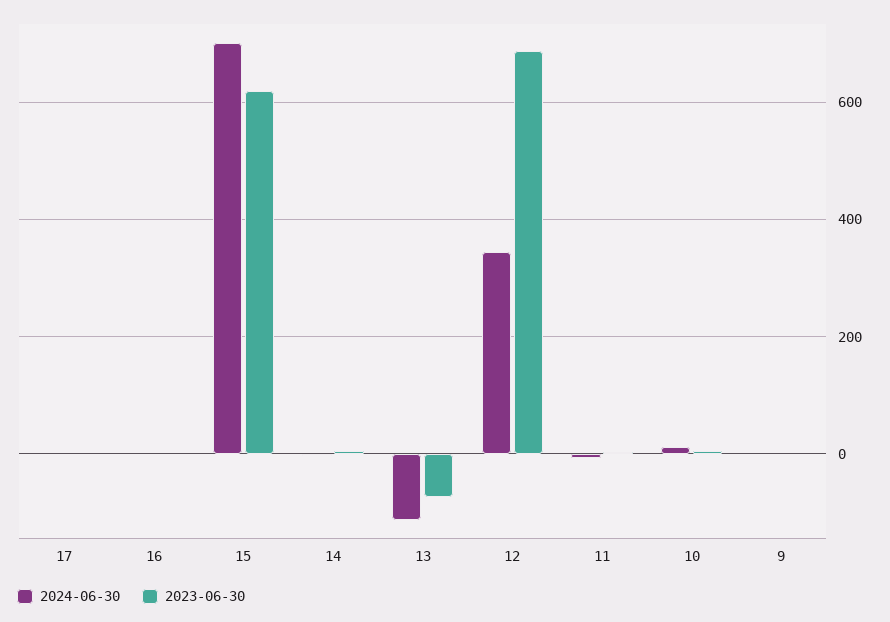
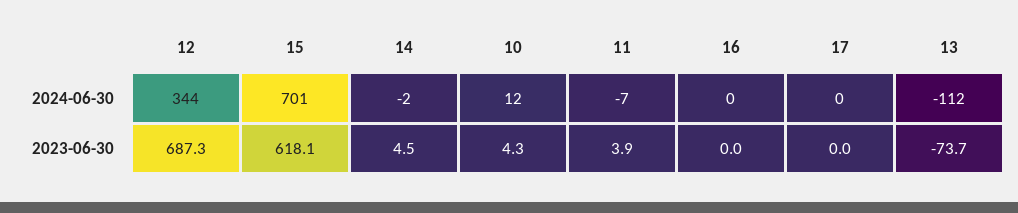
2024-06-30, 9: 0 -> none
2023-06-30, 9: 0 -> none

